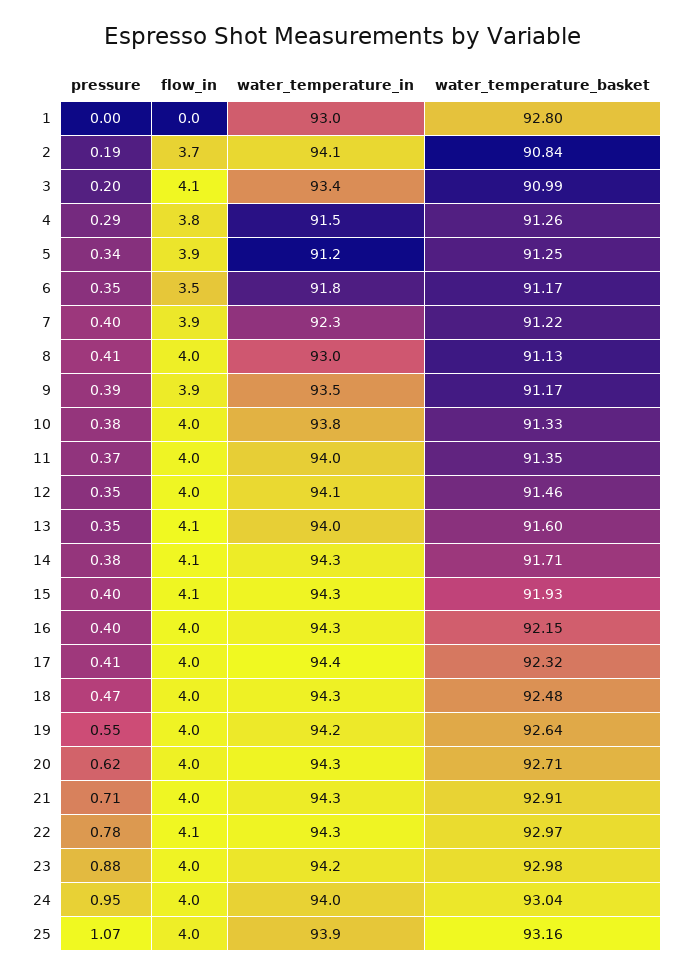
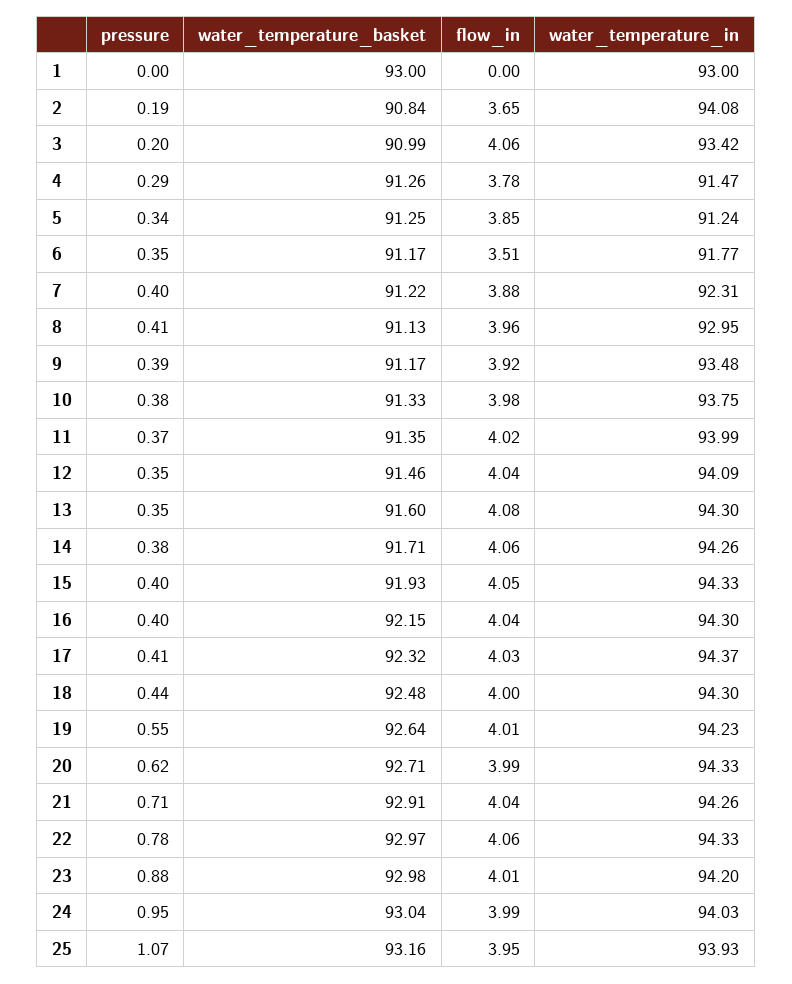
water_temperature_basket, 1: 92.8 -> 93
water_temperature_in, 13: 94 -> 94.3
pressure, 18: 0.47 -> 0.44

